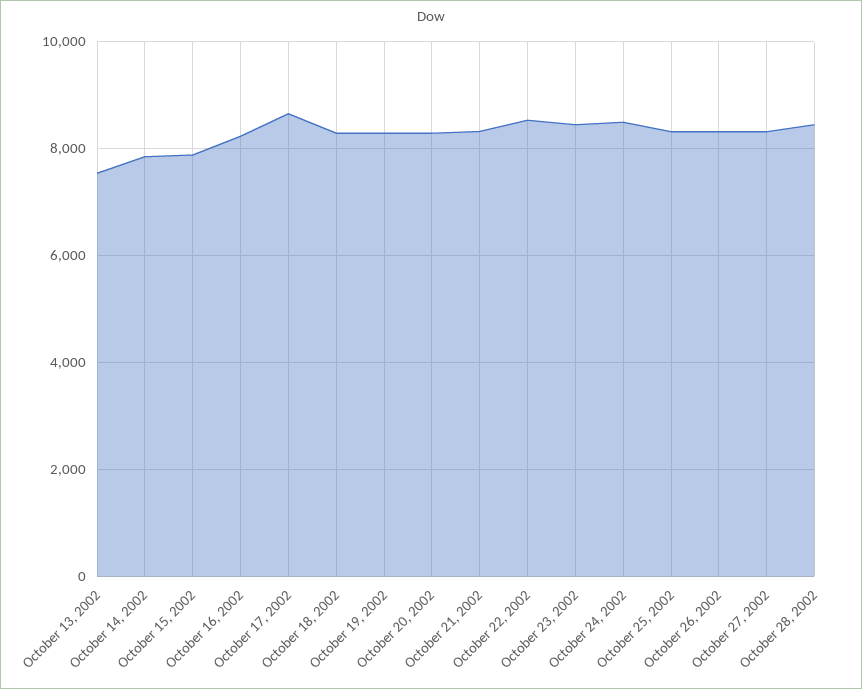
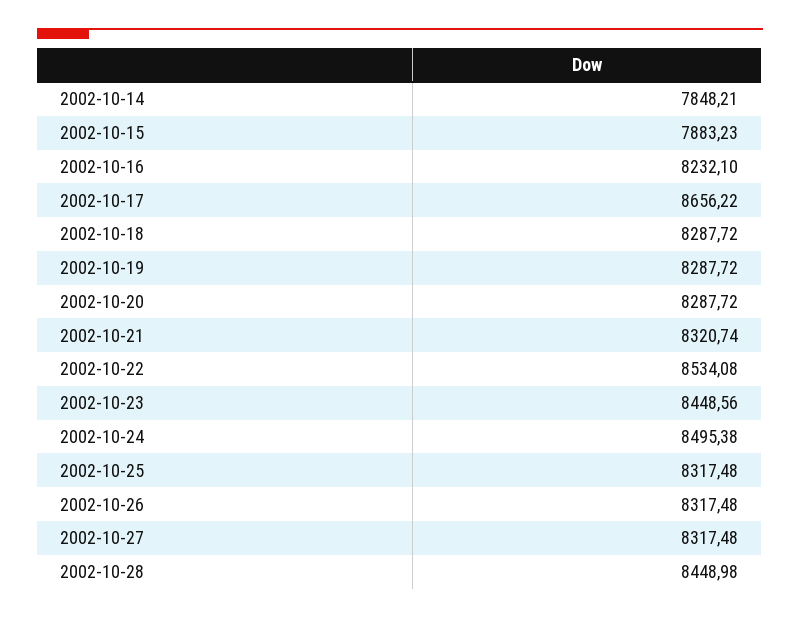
October 13, 2002: 7600 -> none

